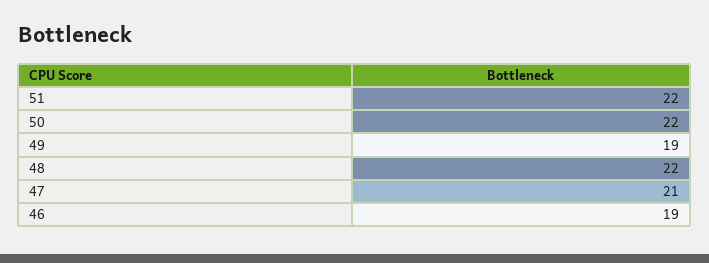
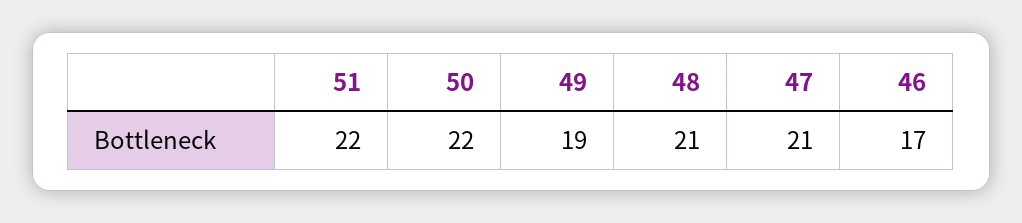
48: 22 -> 21
46: 19 -> 17

